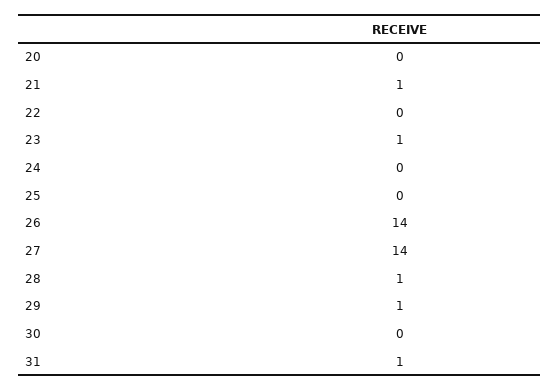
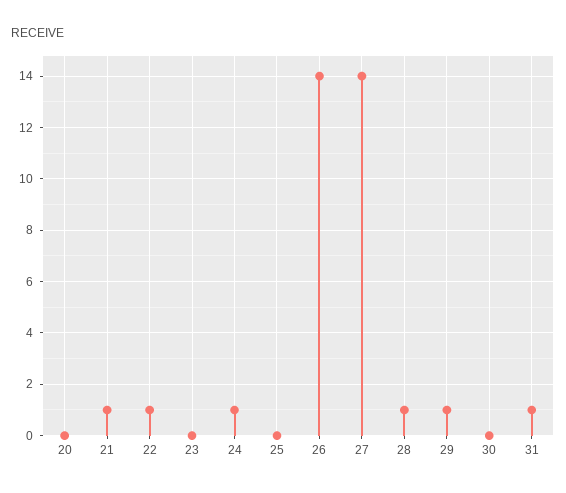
22: 0 -> 1
23: 1 -> 0
24: 0 -> 1

